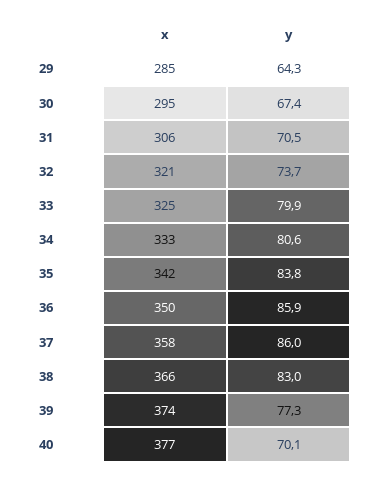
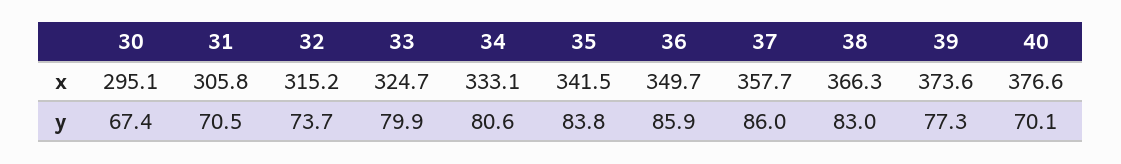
x, 29: 285 -> none
y, 29: 64.3 -> none
x, 32: 321 -> 315.2

